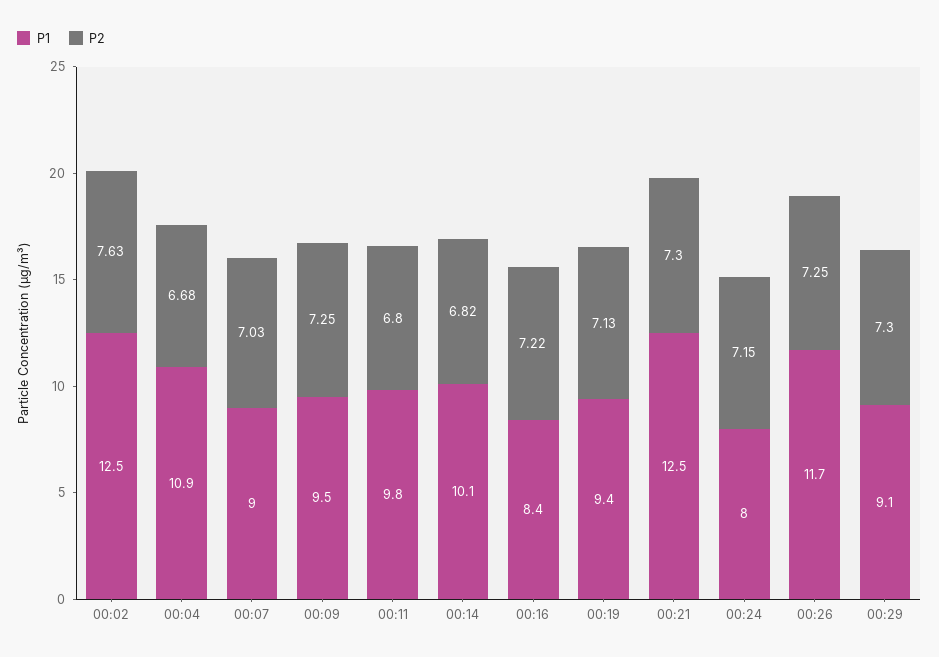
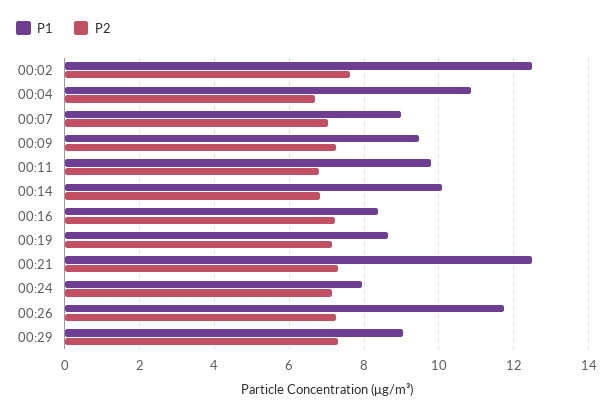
P1, 00:19: 9.4 -> 8.6

